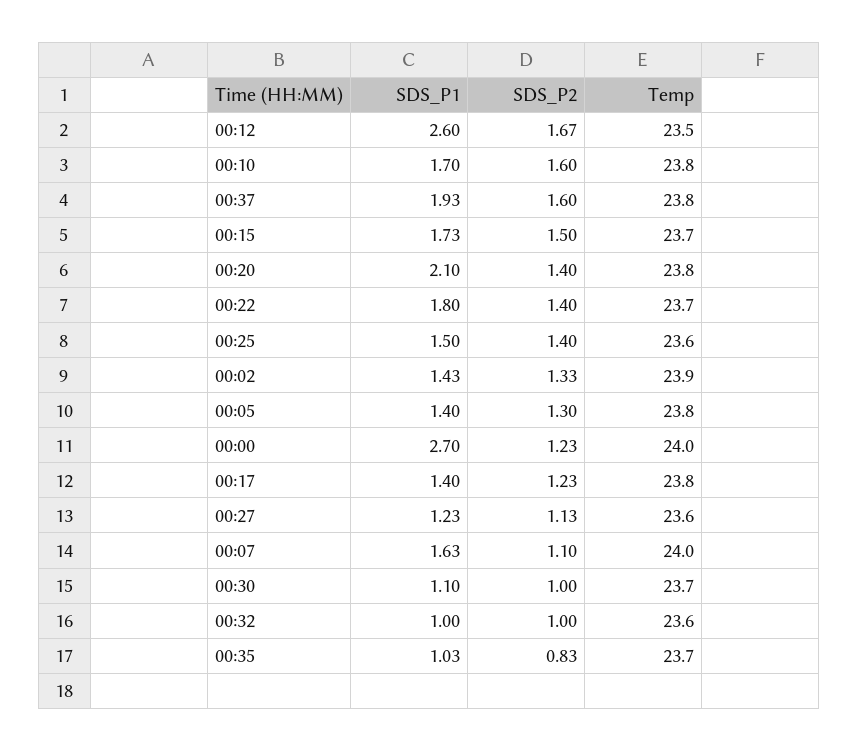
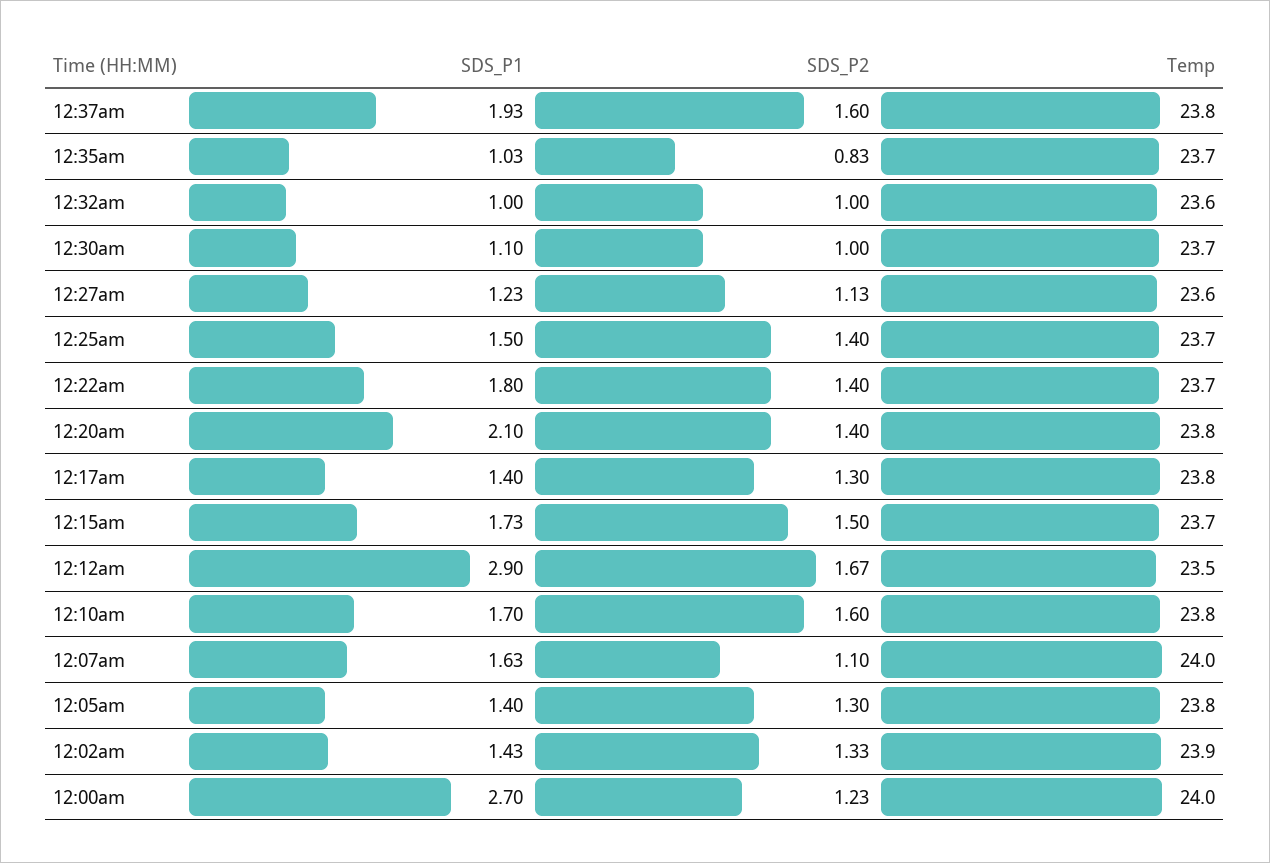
SDS_P1, 00:12: 2.6 -> 2.9
Temp, 00:25: 23.6 -> 23.7
SDS_P2, 00:17: 1.23 -> 1.3

